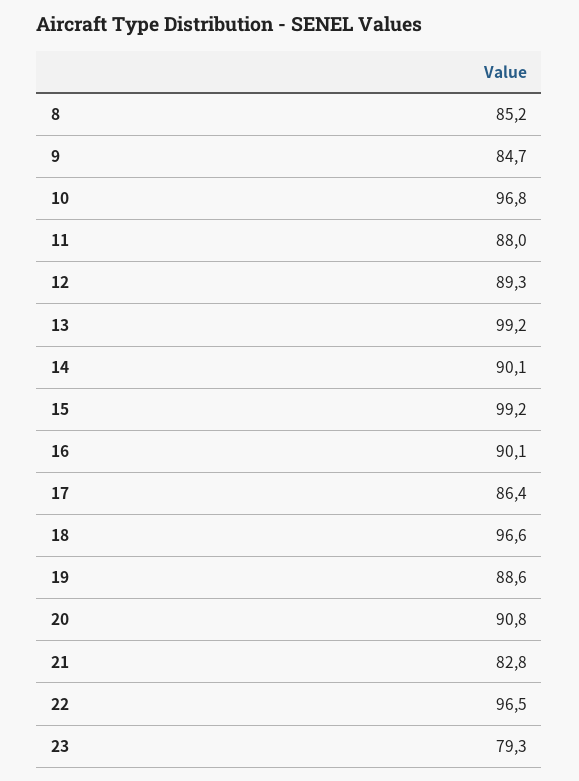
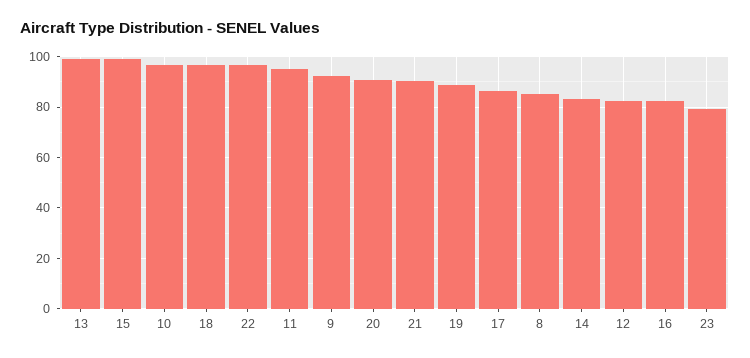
9: 84.7 -> 92.5
11: 88 -> 95
12: 89.3 -> 82.5
14: 90.1 -> 82.5
16: 90.1 -> 82.5
21: 82.8 -> 90

